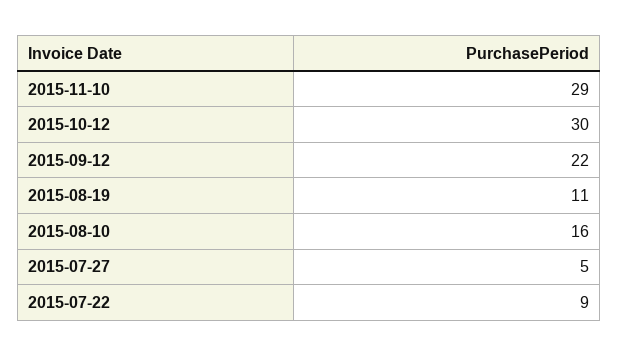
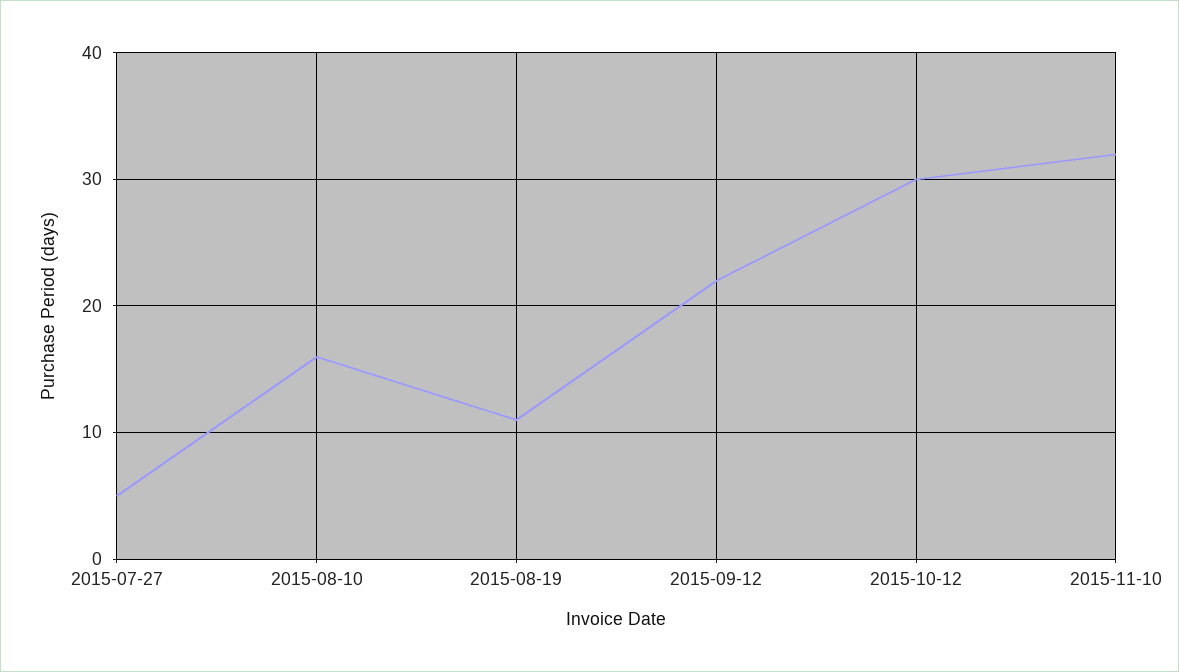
2015-11-10: 29 -> 32
2015-07-22: 9 -> none

